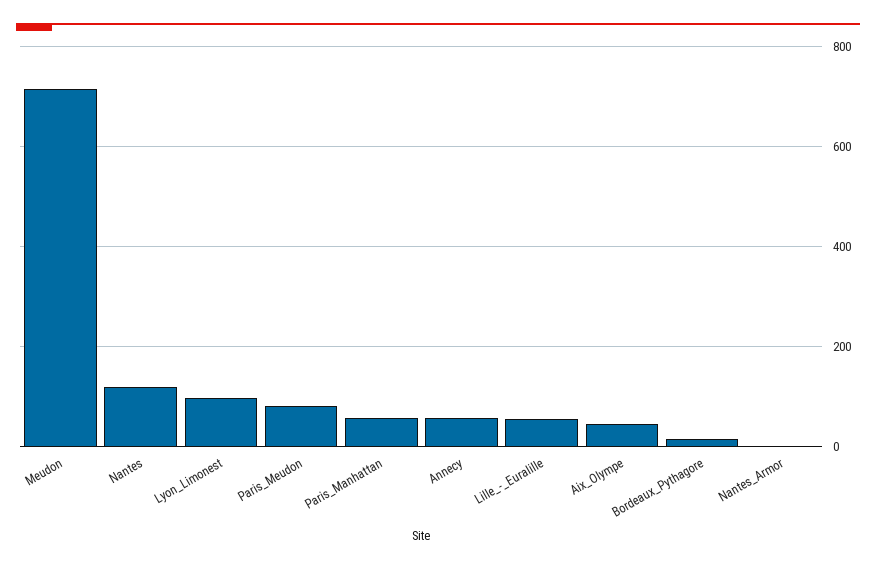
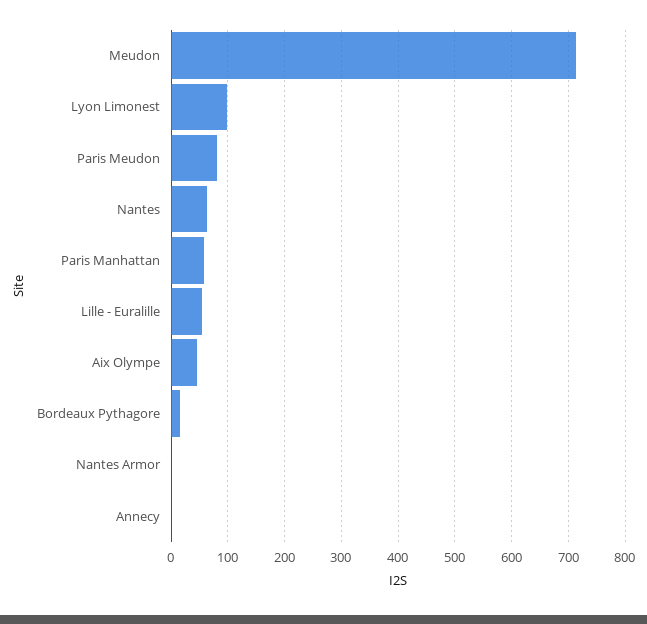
Nantes: 120 -> 60
Annecy: 60 -> 0

